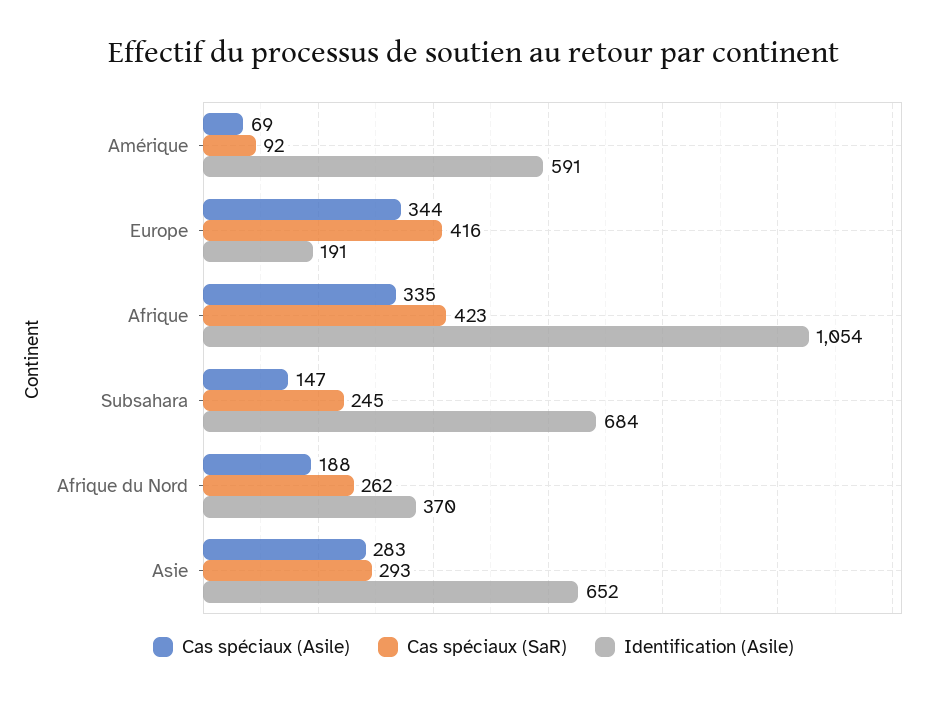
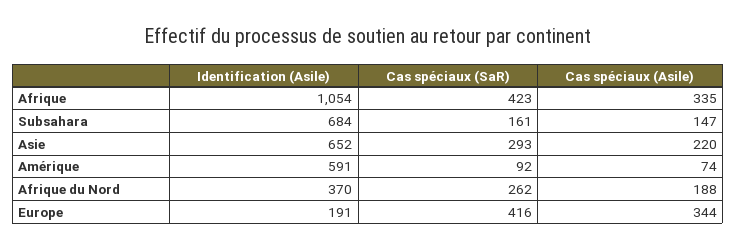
Cas spéciaux (Asile), Amérique: 69 -> 74
Cas spéciaux (SaR), Subsahara: 245 -> 161
Cas spéciaux (Asile), Asie: 283 -> 220

